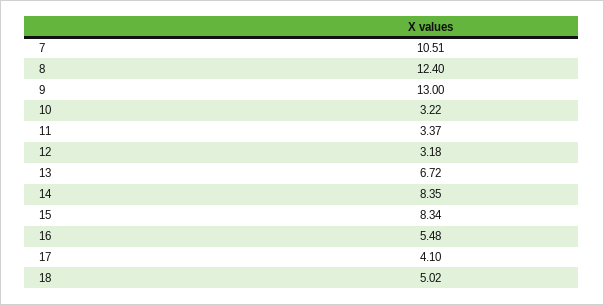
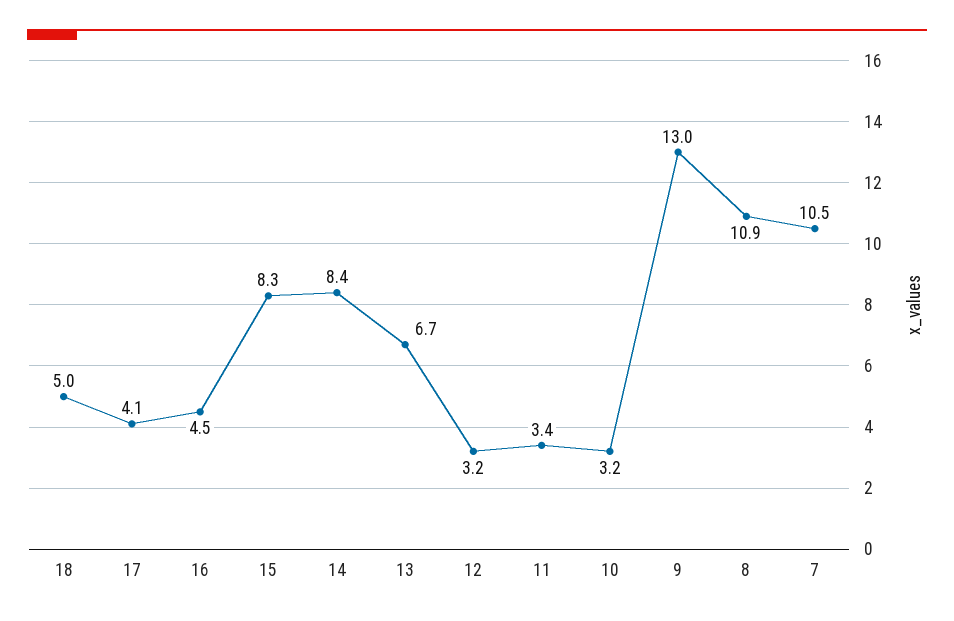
8: 12.4 -> 10.9
16: 5.48 -> 4.5

